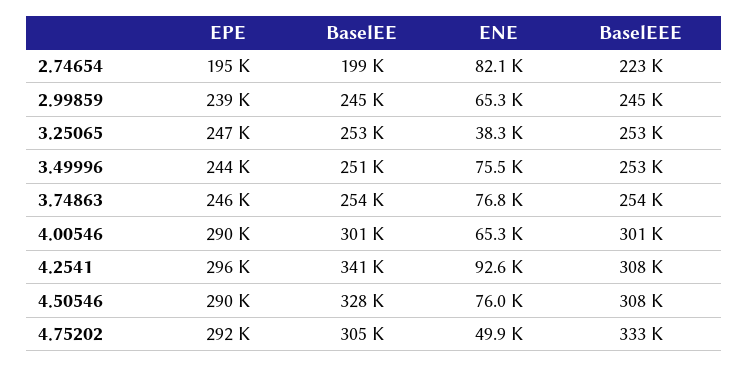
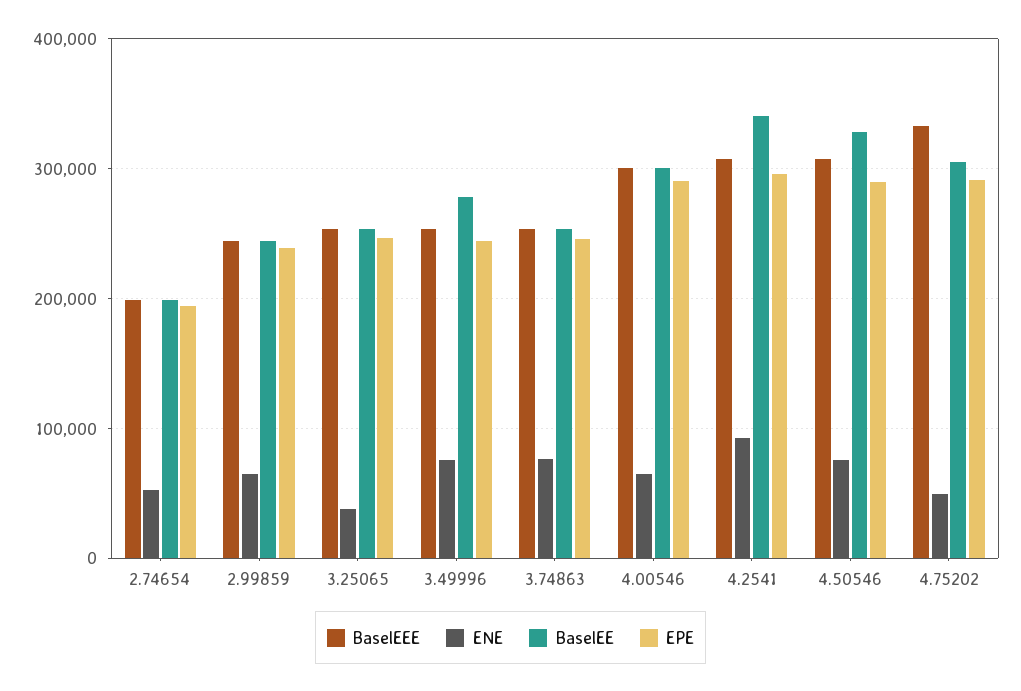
ENE, 2.74654: 82100 -> 50000
BaselEEE, 2.74654: 223000 -> 200000
BaselEE, 3.49996: 251000 -> 280000

